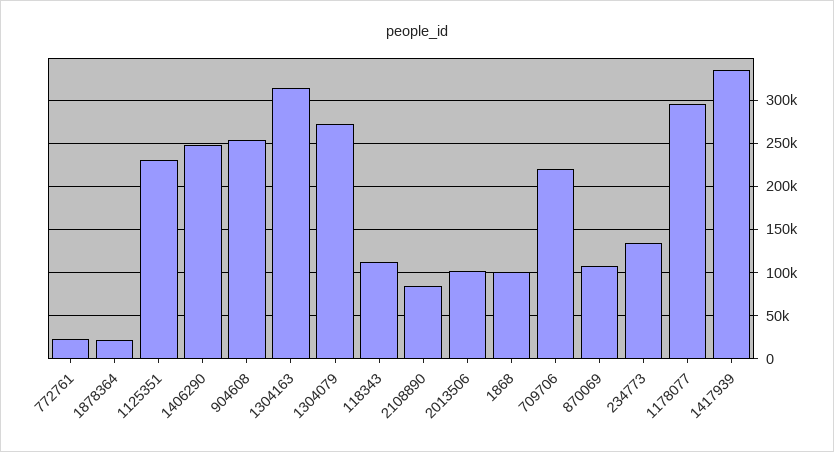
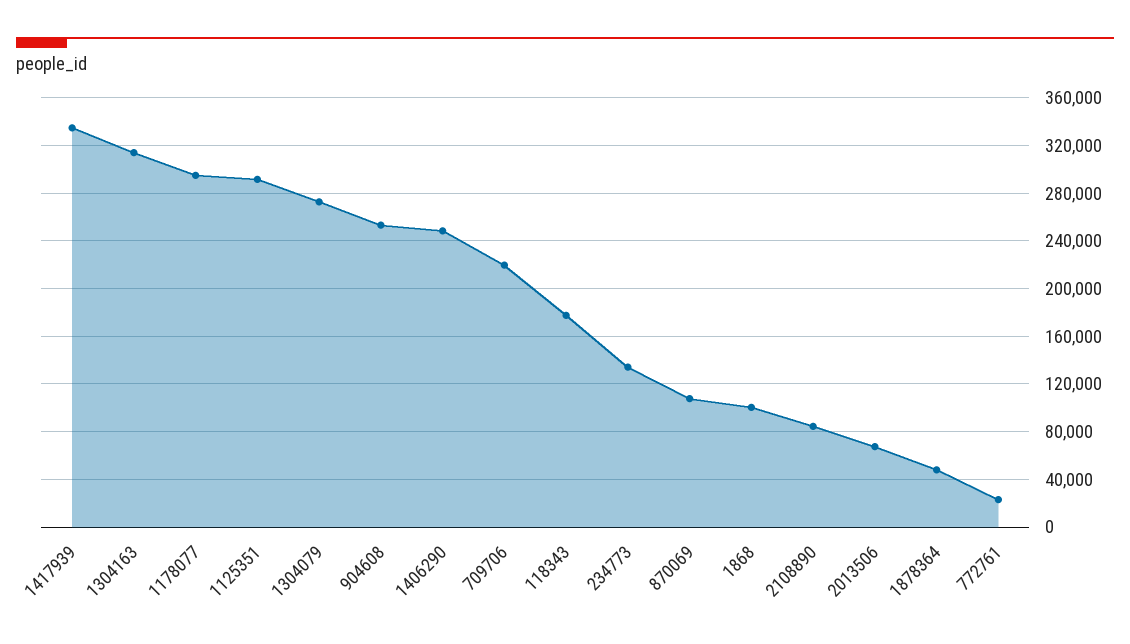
1878364: 20000 -> 50000
1125351: 230000 -> 290000
118343: 110000 -> 180000
2013506: 100000 -> 70000

